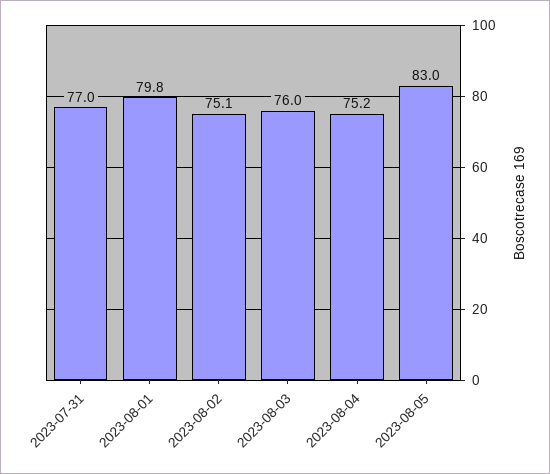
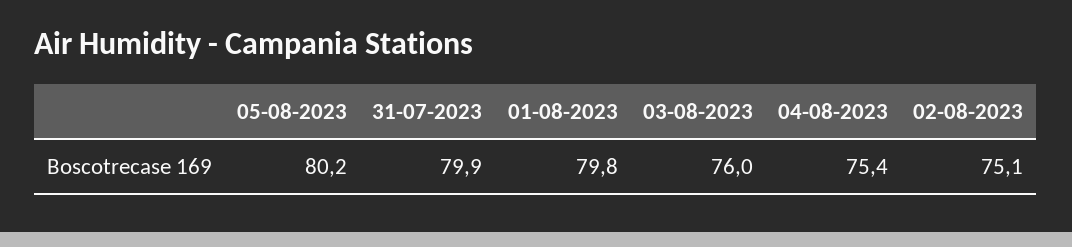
2023-07-31: 77 -> 79.9
2023-08-04: 75.2 -> 75.4
2023-08-05: 83 -> 80.2

